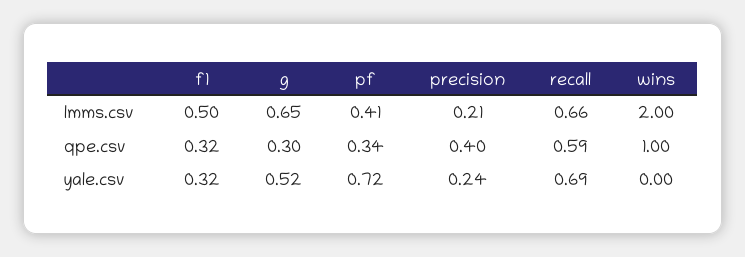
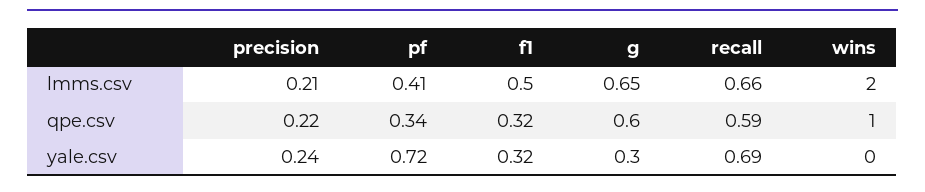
g, qpe.csv: 0.3 -> 0.6
precision, qpe.csv: 0.4 -> 0.22
g, yale.csv: 0.52 -> 0.3

